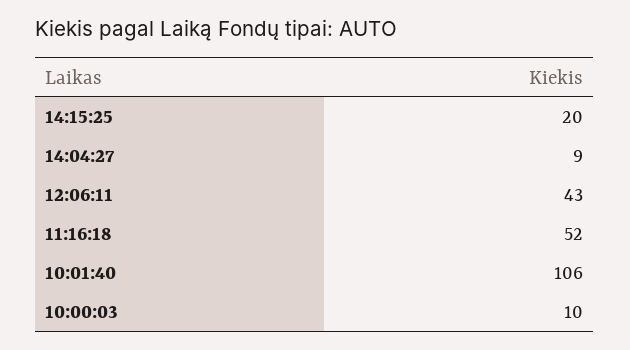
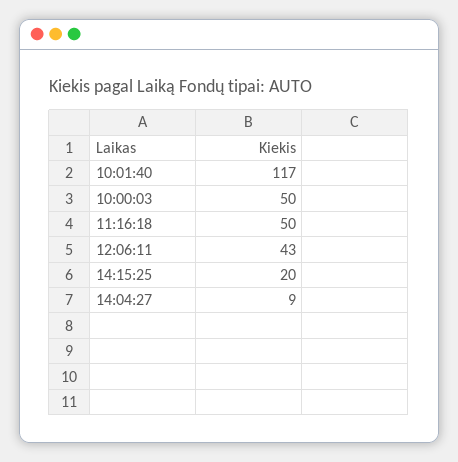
11:16:18: 52 -> 50
10:01:40: 106 -> 117
10:00:03: 10 -> 50

